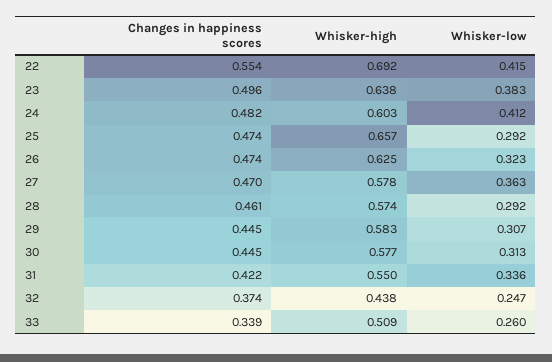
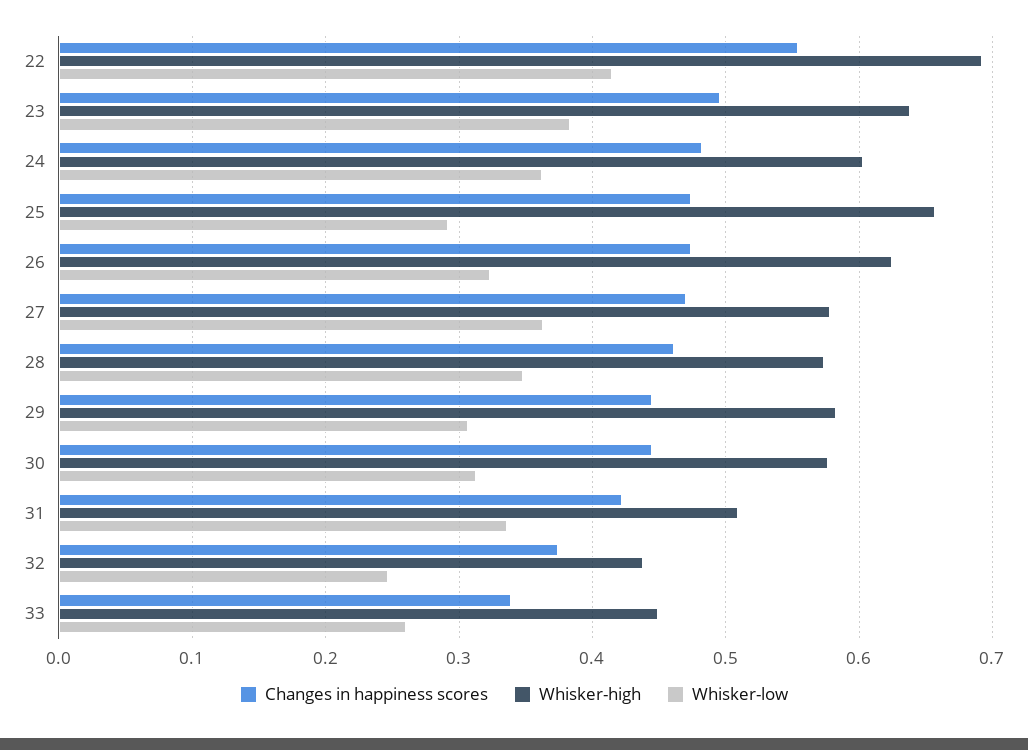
Whisker-low, 24: 0.412 -> 0.36
Whisker-low, 28: 0.292 -> 0.35
Whisker-high, 31: 0.55 -> 0.51
Whisker-high, 33: 0.509 -> 0.45

